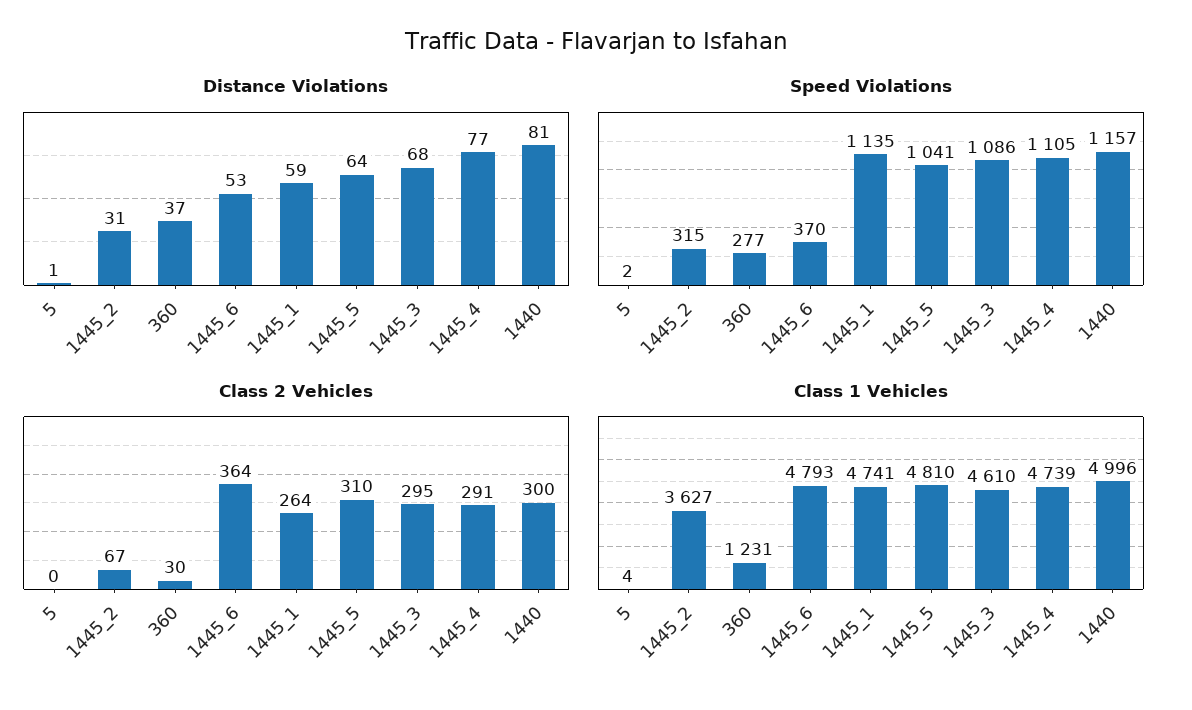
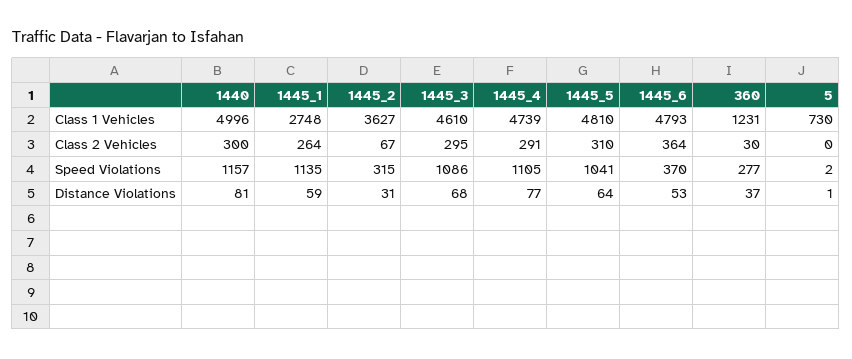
Class 1 Vehicles, 5: 4 -> 730
Class 1 Vehicles, 1445_1: 4741 -> 2748

